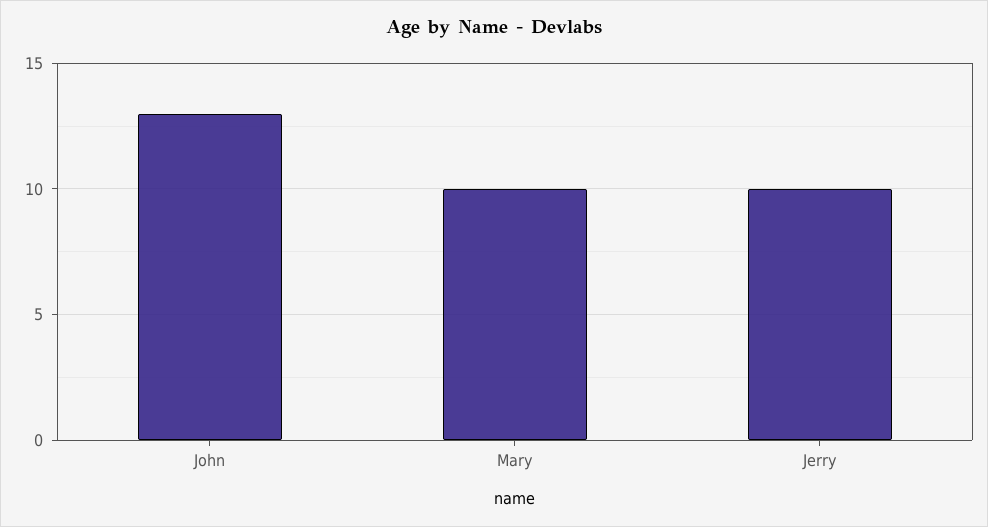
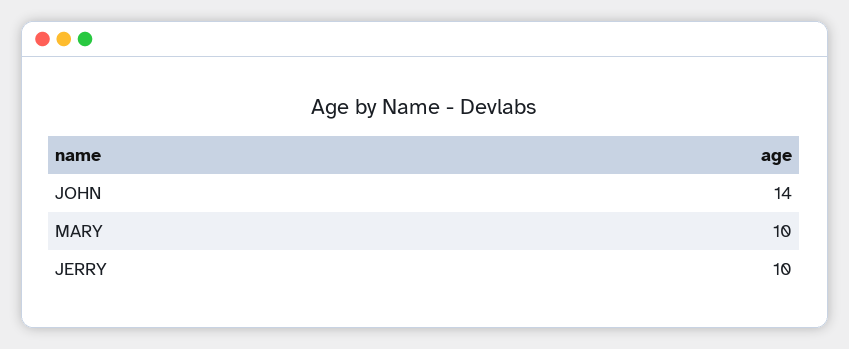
John: 13 -> 14

